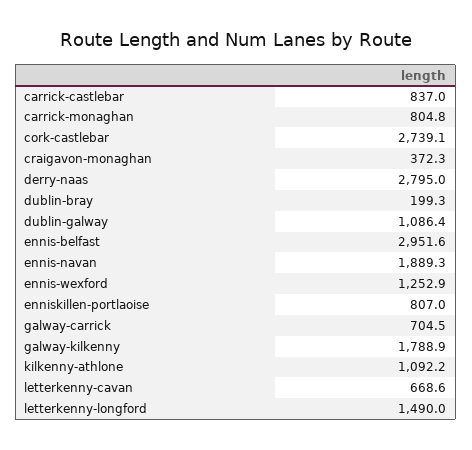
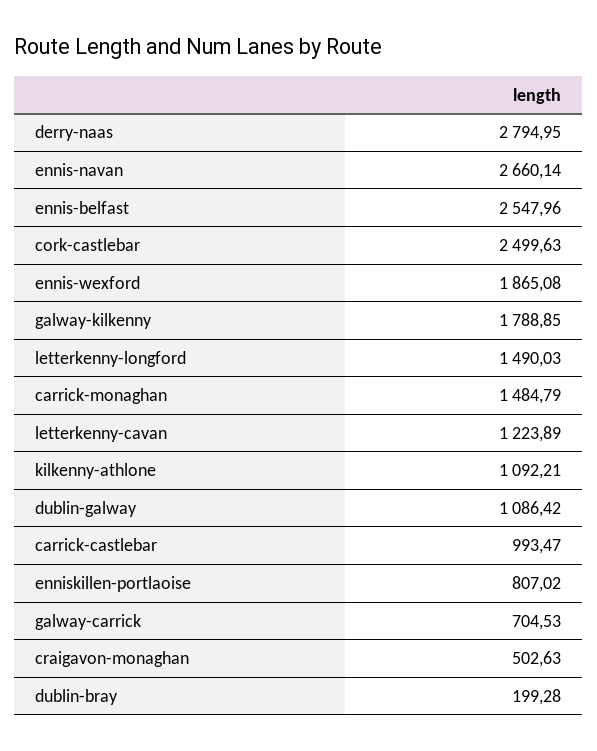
carrick-castlebar: 837 -> 993.47
carrick-monaghan: 804.8 -> 1484.79
cork-castlebar: 2739.1 -> 2499.63
craigavon-monaghan: 372.3 -> 502.63
ennis-belfast: 2951.6 -> 2547.96
ennis-navan: 1889.3 -> 2660.14
ennis-wexford: 1252.9 -> 1865.08
letterkenny-cavan: 668.6 -> 1223.89

